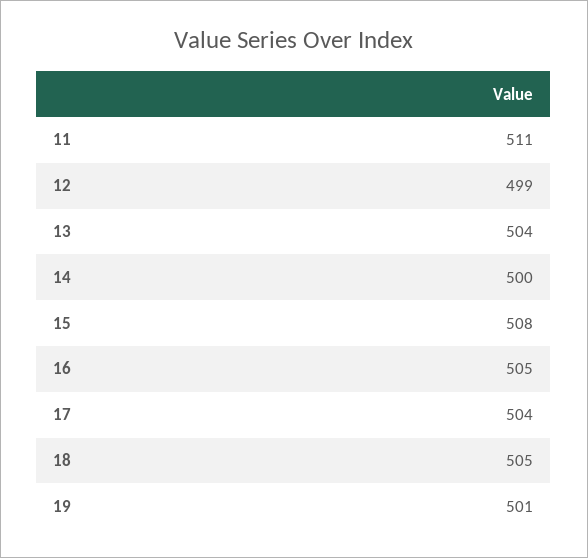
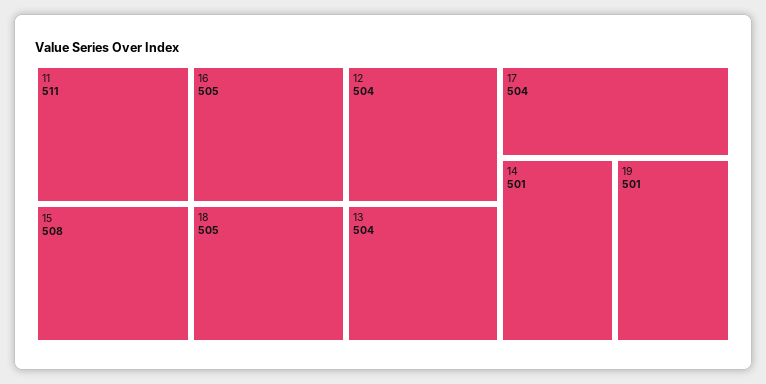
12: 499 -> 504
14: 500 -> 501

